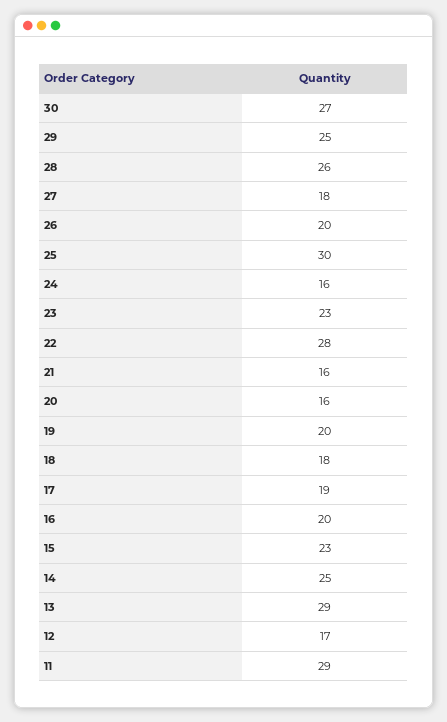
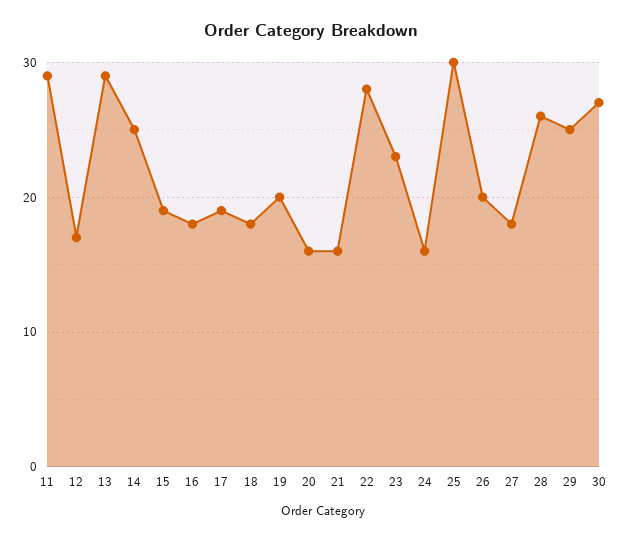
16: 20 -> 18
15: 23 -> 19

